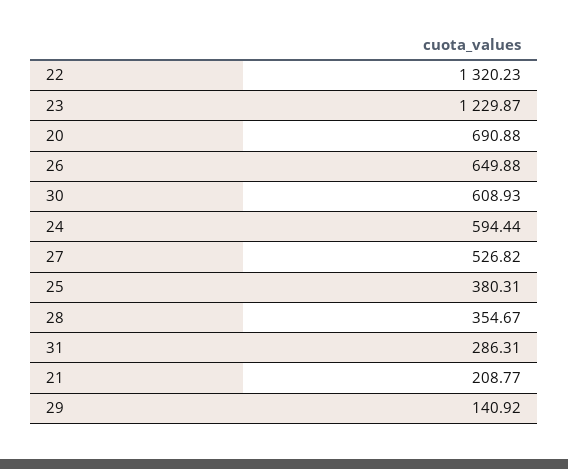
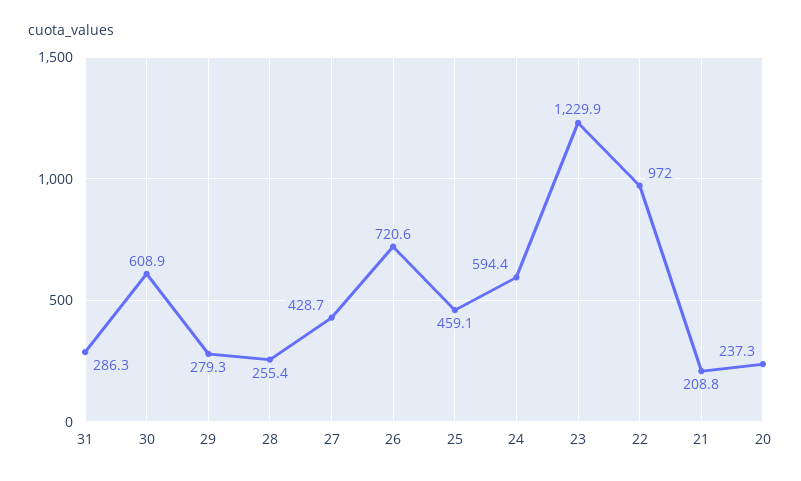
22: 1320.23 -> 972
20: 690.88 -> 237.3
26: 649.88 -> 720.6
27: 526.82 -> 428.7
25: 380.31 -> 459.1
28: 354.67 -> 255.4
29: 140.92 -> 279.3

